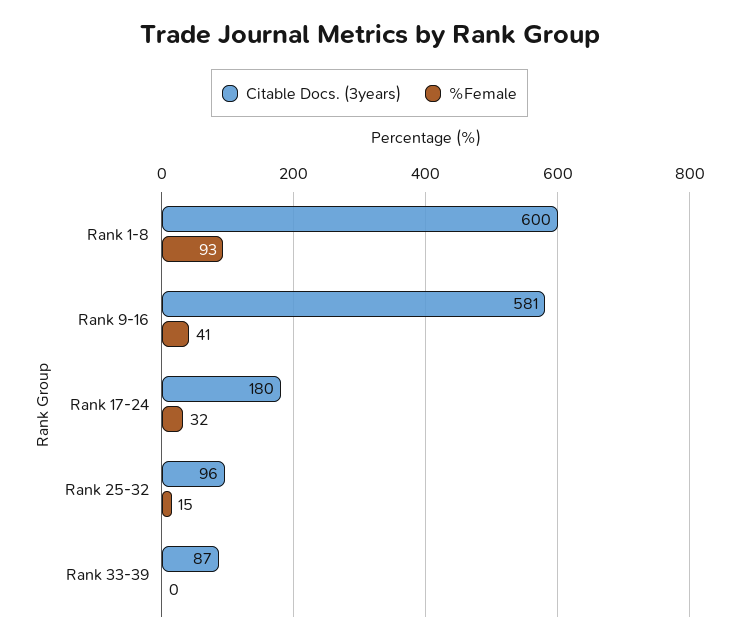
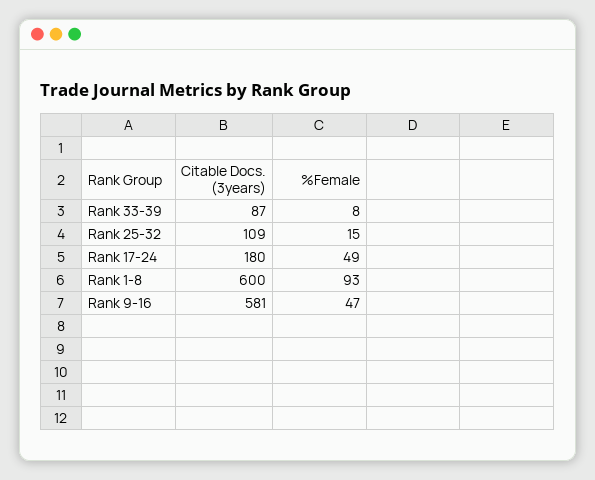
%Female, Rank 9-16: 41 -> 47
%Female, Rank 17-24: 32 -> 49
Citable Docs. (3years), Rank 25-32: 96 -> 109
%Female, Rank 33-39: 0 -> 8

